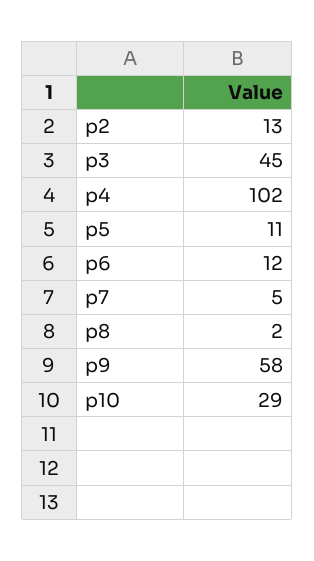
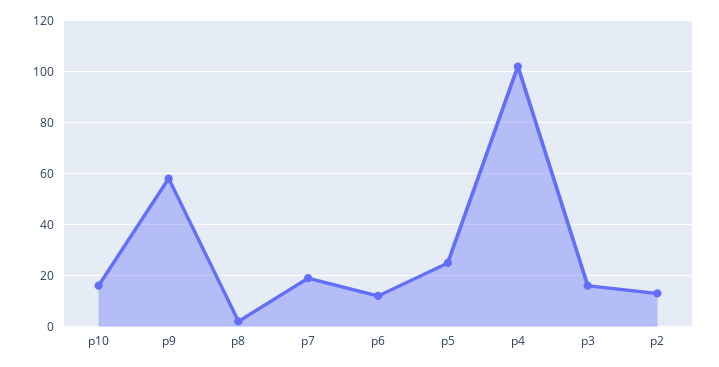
p3: 45 -> 15
p5: 11 -> 25
p7: 5 -> 20
p10: 29 -> 15

